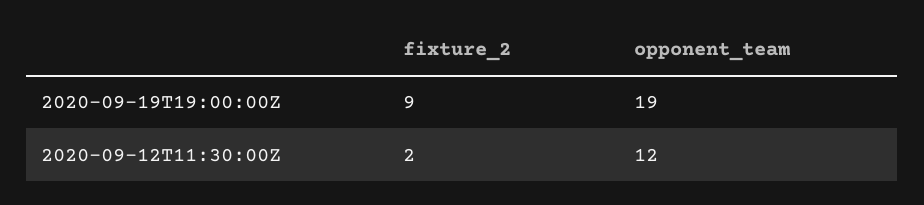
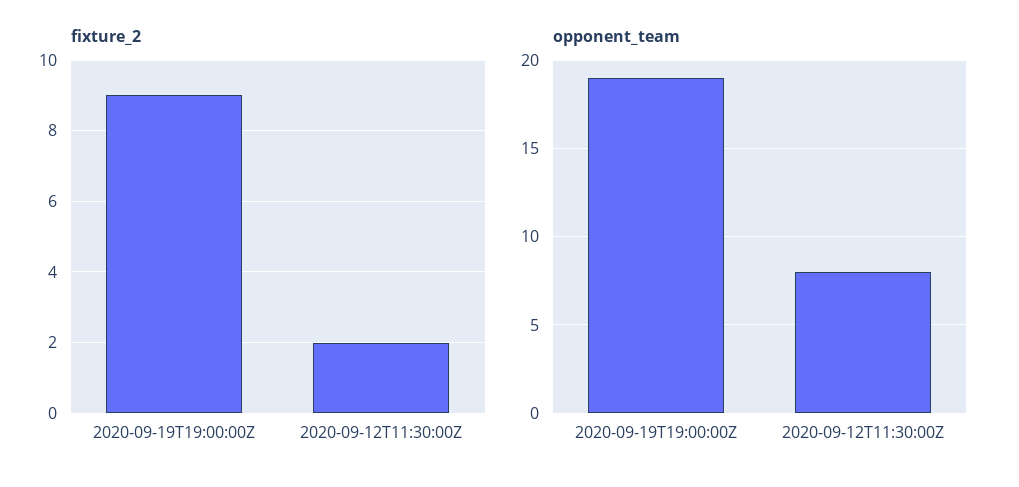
opponent_team, 2020-09-12T11:30:00Z: 12 -> 8

